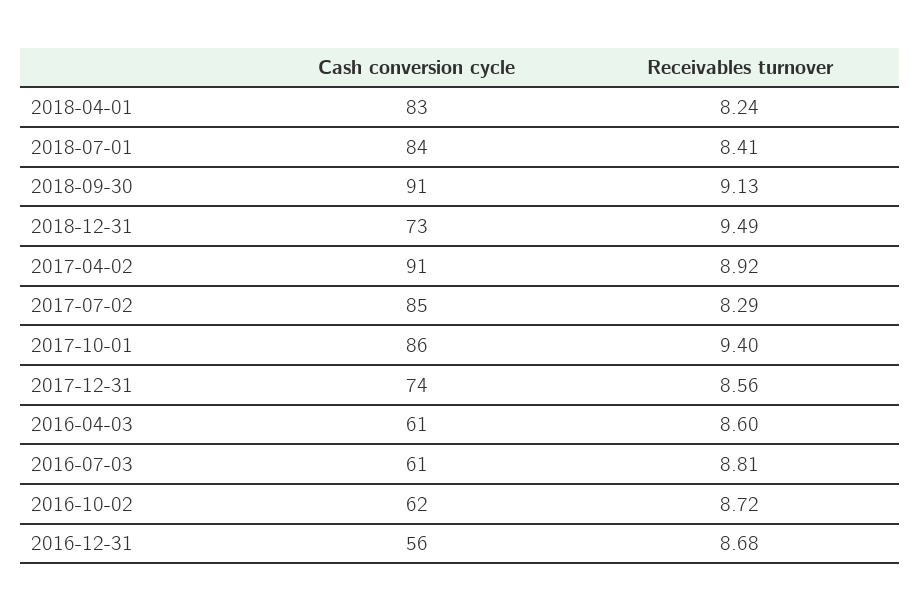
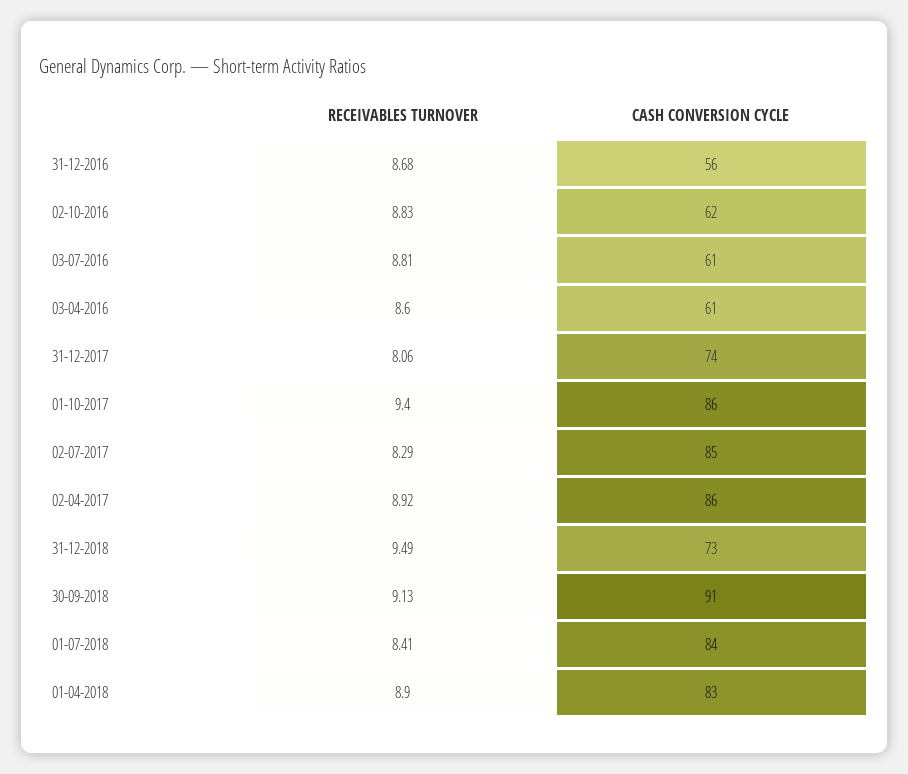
Receivables turnover, 2018-04-01: 8.24 -> 8.9
Cash conversion cycle, 2017-04-02: 91 -> 86
Receivables turnover, 2017-12-31: 8.56 -> 8.06
Receivables turnover, 2016-10-02: 8.72 -> 8.83

